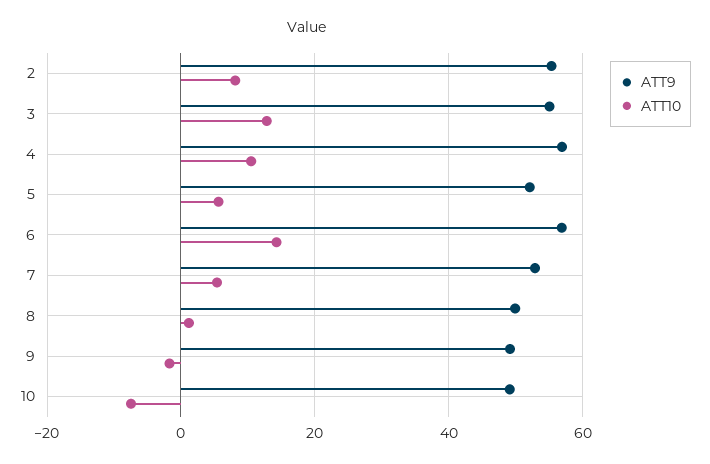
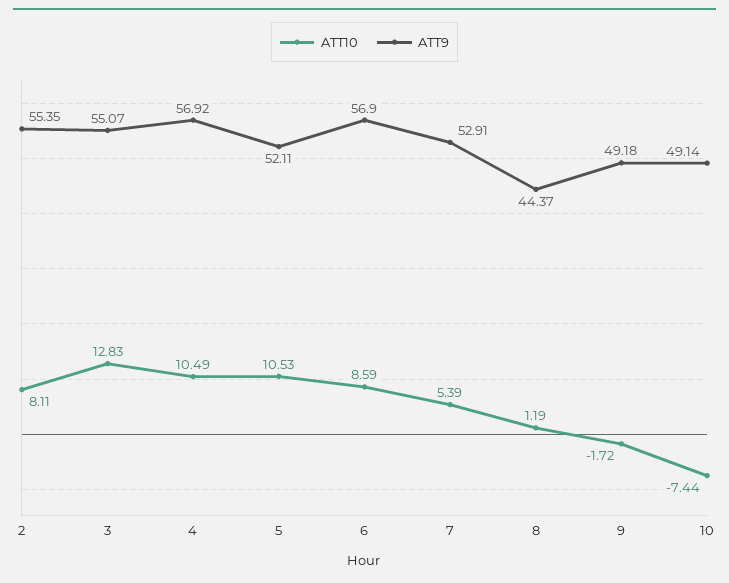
ATT10, 5: 6 -> 10.53
ATT10, 6: 14 -> 8.59
ATT9, 8: 50 -> 44.37

